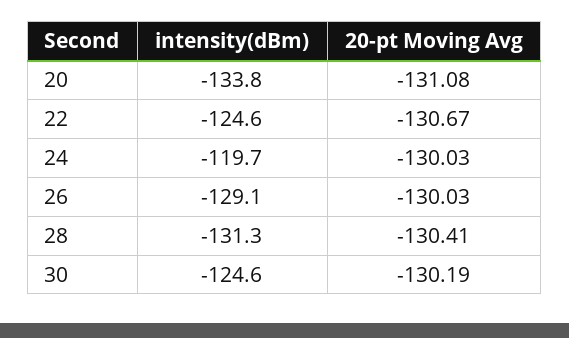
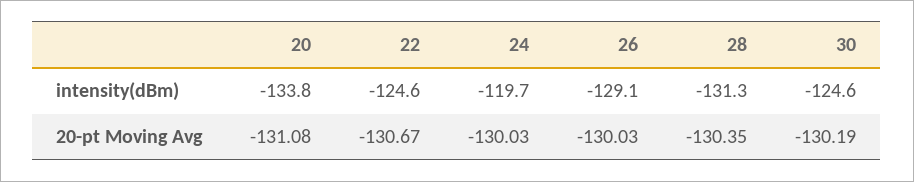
20-pt Moving Avg, 28: -130.41 -> -130.35

